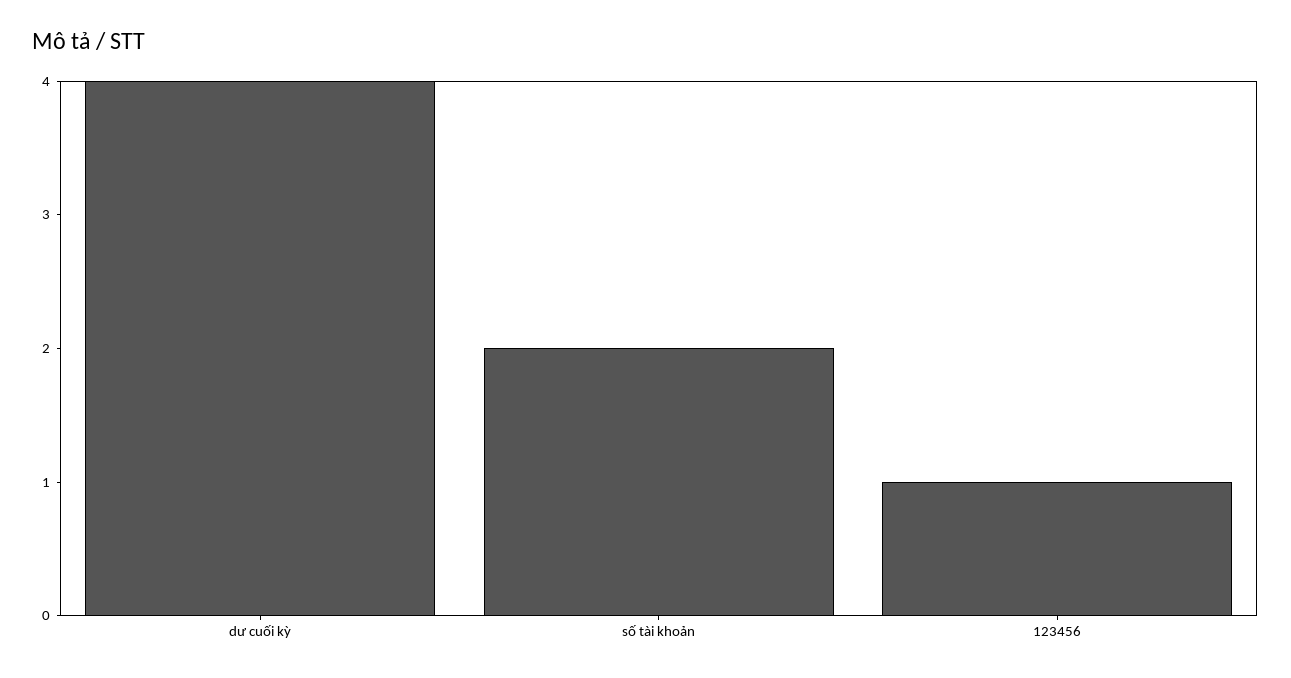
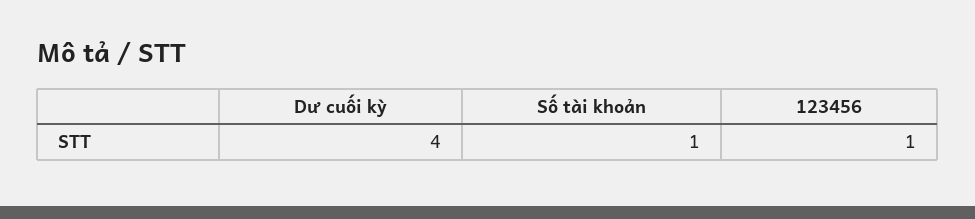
số tài khoản: 2 -> 1

